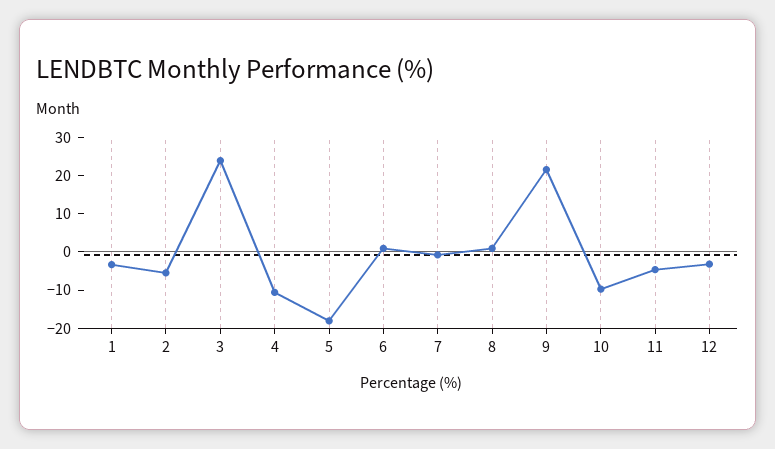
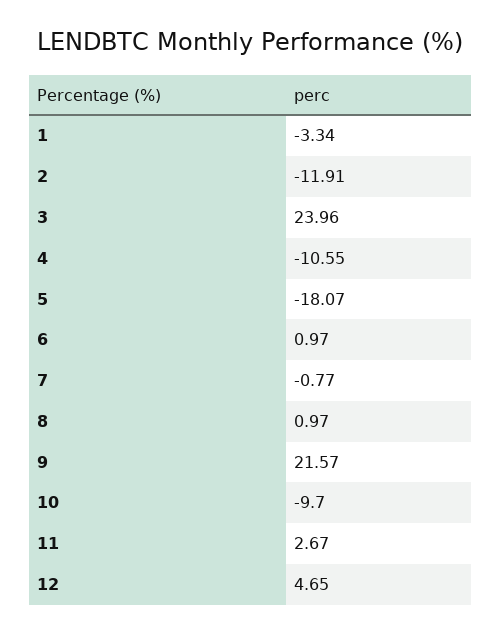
2: -5 -> -11.91
11: -5 -> 2.67
12: -2.5 -> 4.65

